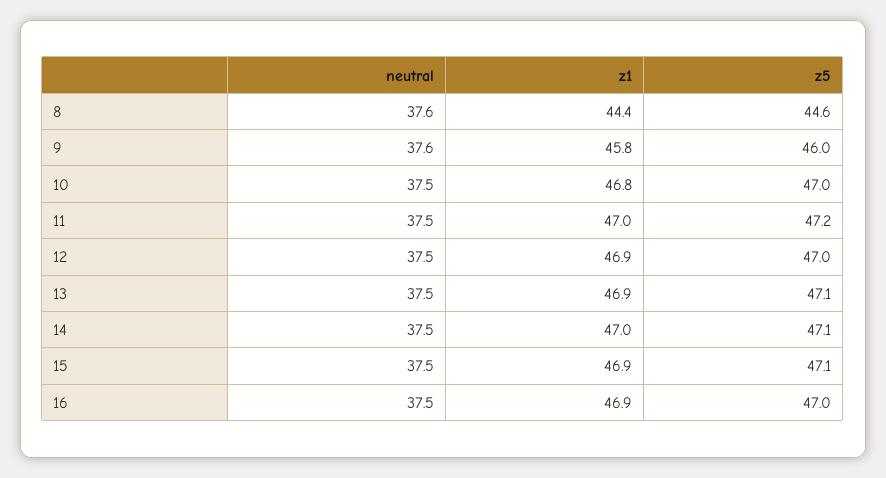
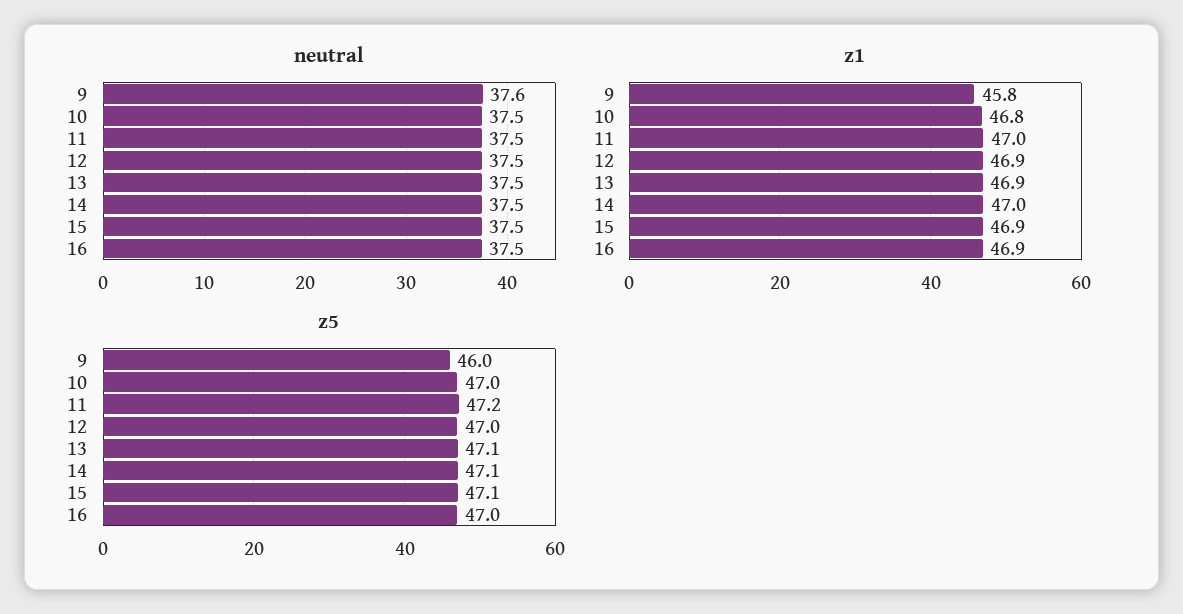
neutral, 8: 37.6 -> none
z1, 8: 44.4 -> none
z5, 8: 44.6 -> none

